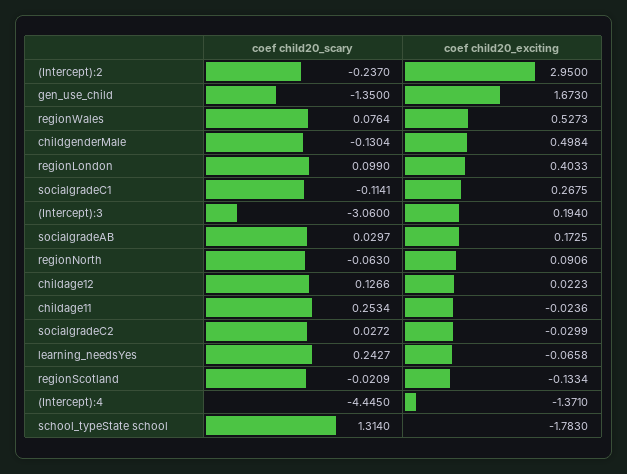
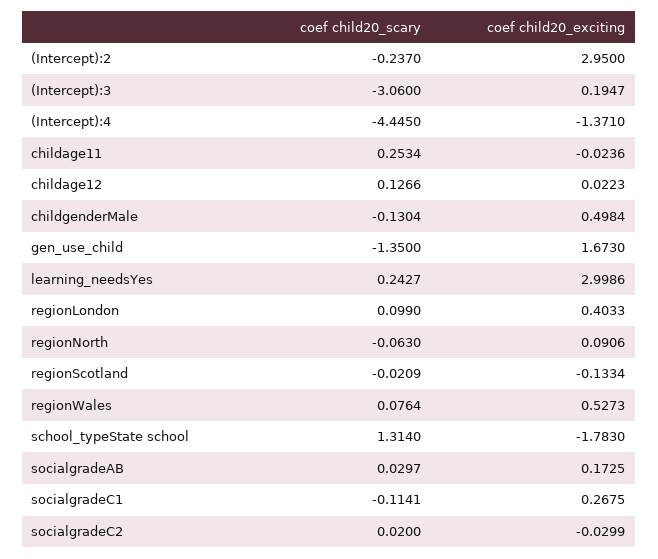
coef child20_exciting, (Intercept):3: 0.194 -> 0.1947
coef child20_scary, socialgradeC2: 0.0272 -> 0.02
coef child20_exciting, learning_needsYes: -0.0658 -> 2.9986

